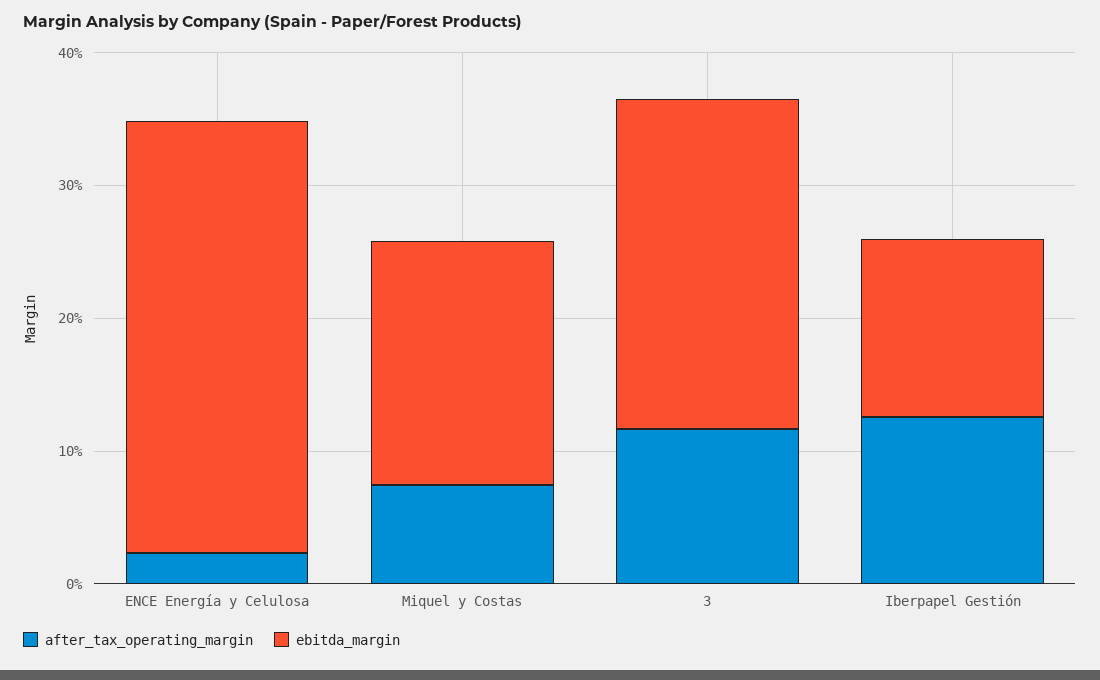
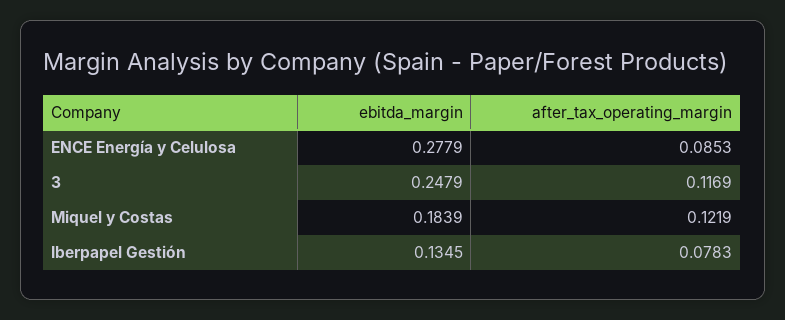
after_tax_operating_margin, ENCE Energía y Celulosa: 0.02 -> 0.0853
ebitda_margin, ENCE Energía y Celulosa: 0.32 -> 0.2779
after_tax_operating_margin, Miquel y Costas: 0.08 -> 0.1219
after_tax_operating_margin, Iberpapel Gestión: 0.12 -> 0.0783

